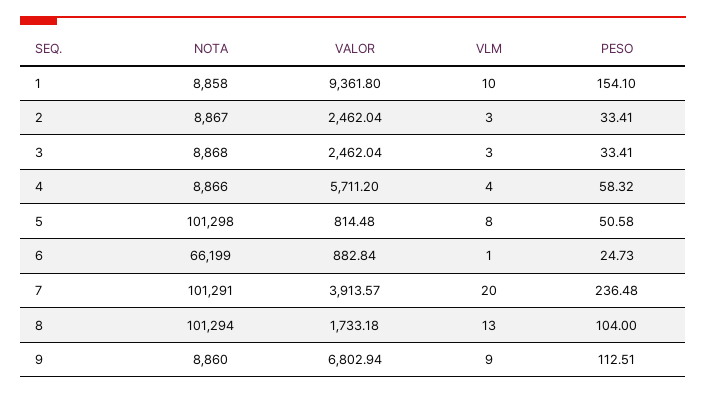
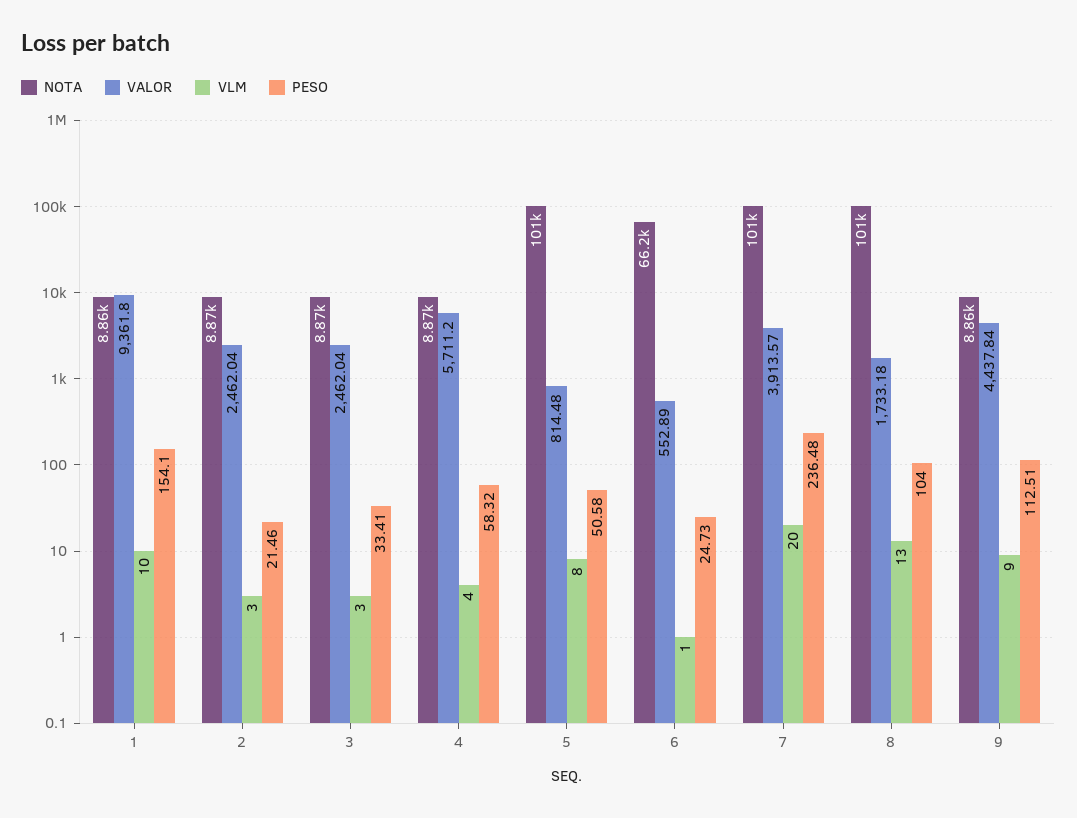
PESO, 2: 33.41 -> 21.46
VALOR, 6: 882.84 -> 552.89
VALOR, 9: 6802.94 -> 4437.84

